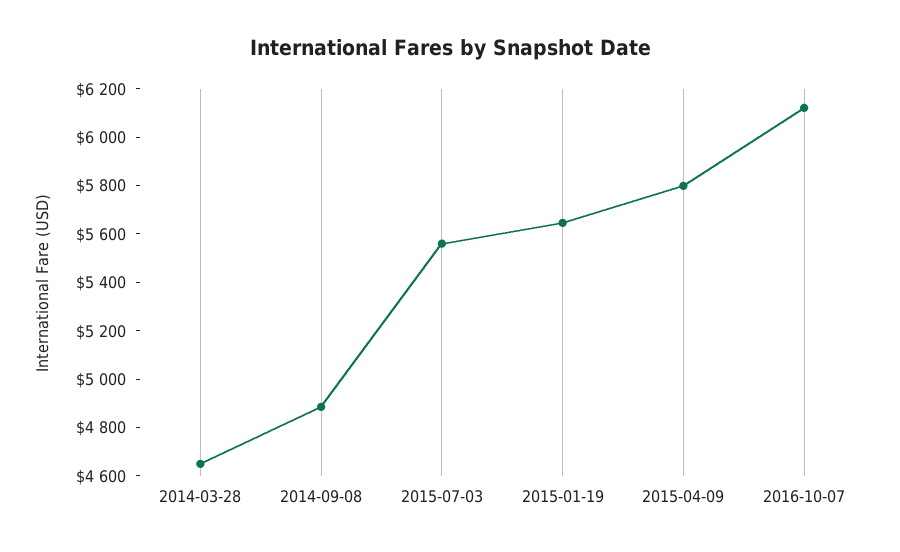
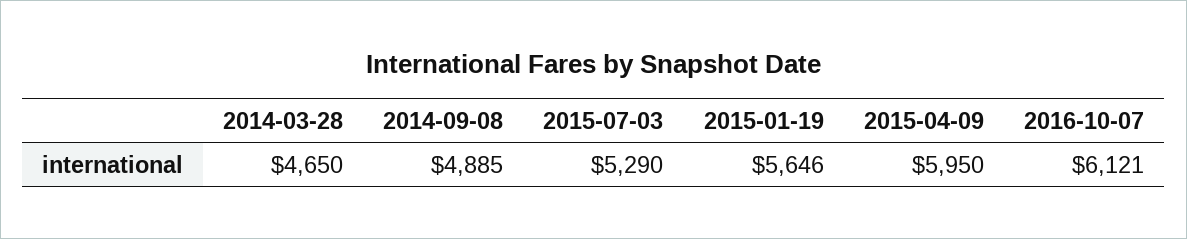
2015-07-03: 5550 -> 5290
2015-04-09: 5800 -> 5950

